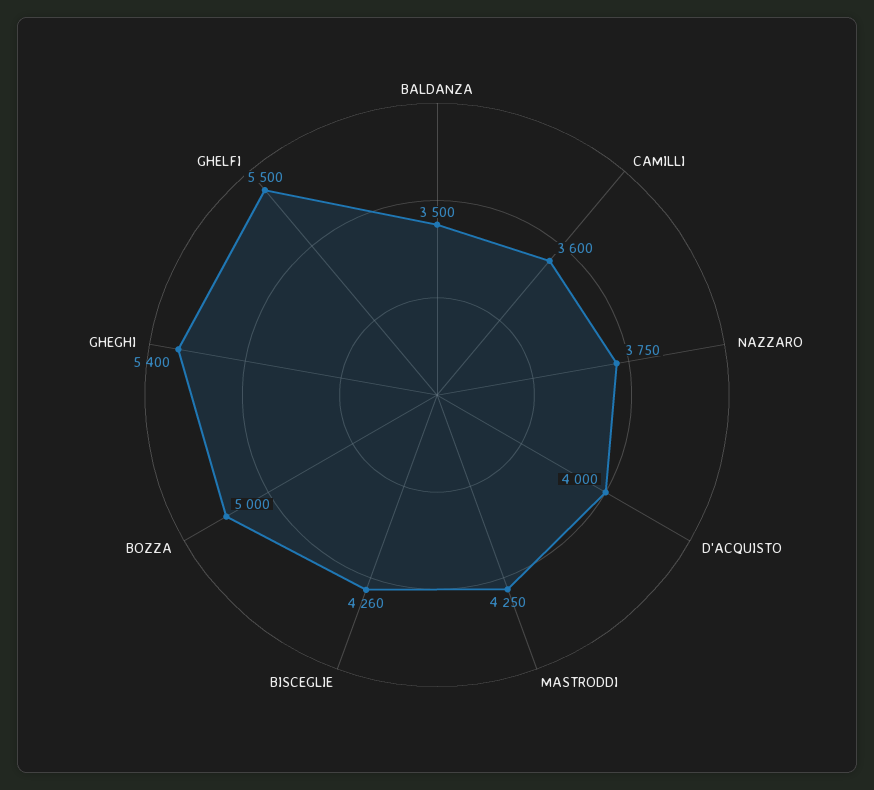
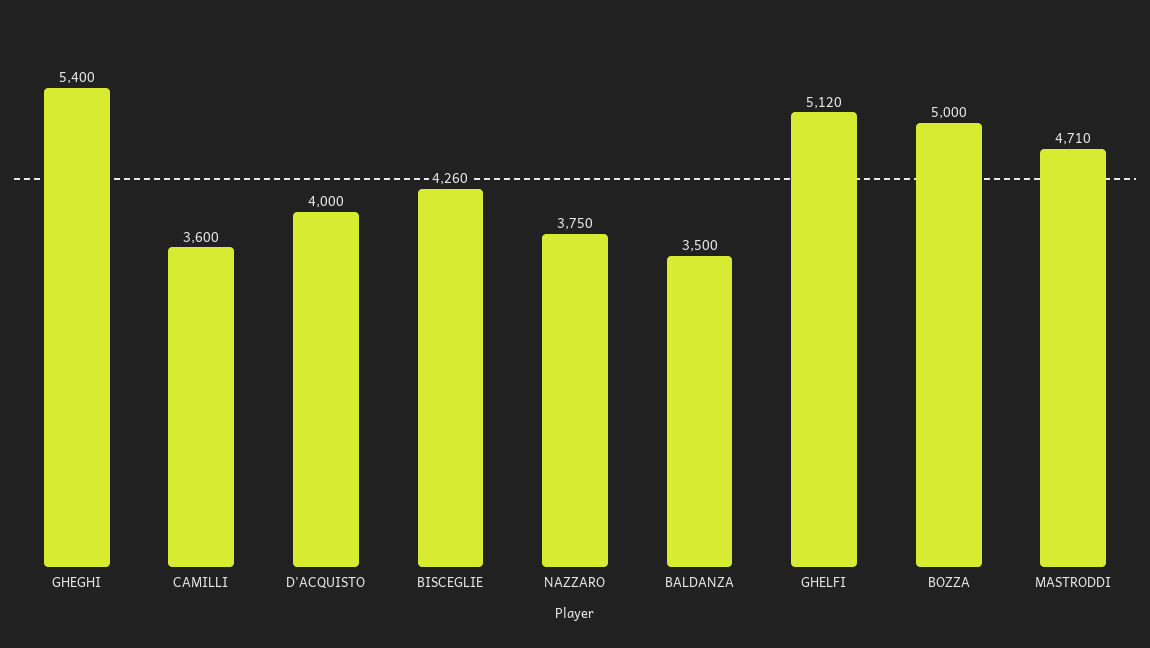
MASTRODDI: 4250 -> 4710
GHELFI: 5500 -> 5120

